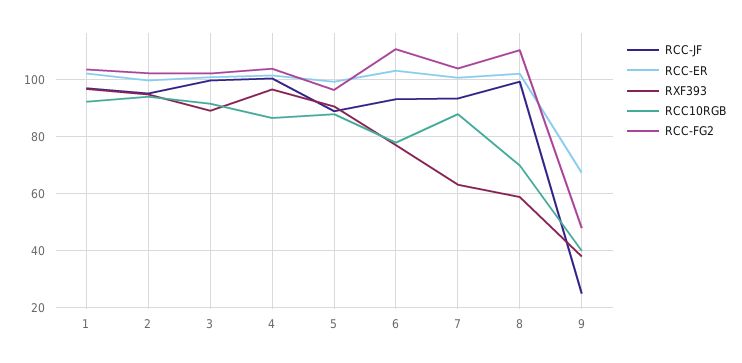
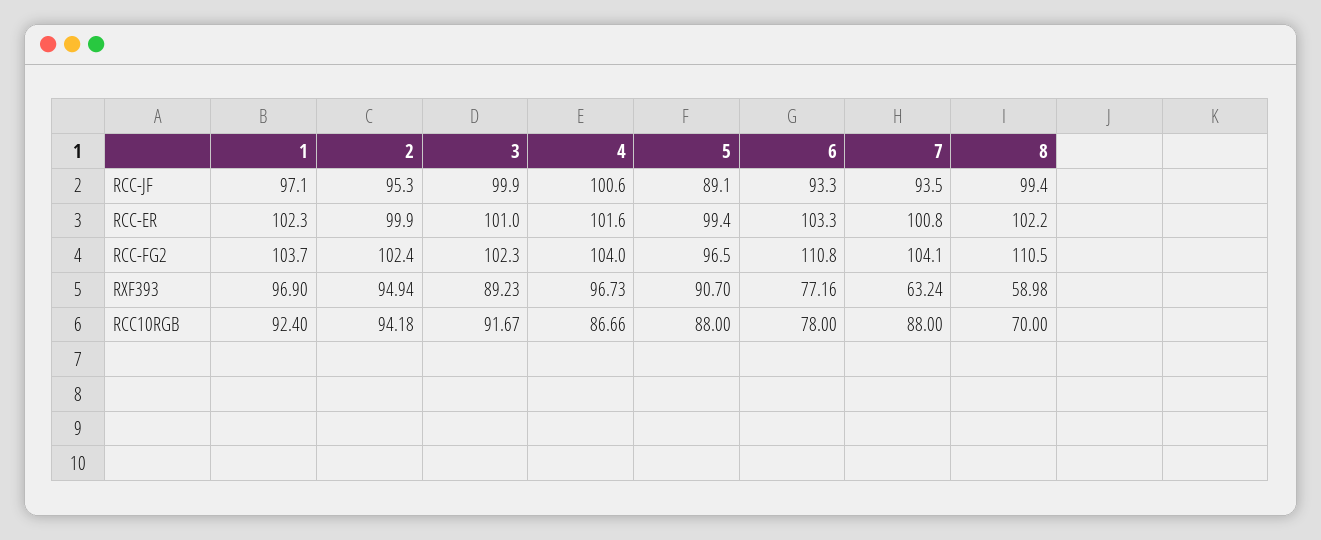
RCC-JF, 9: 25 -> none
RCC-ER, 9: 67.5 -> none
RXF393, 9: 37.5 -> none
RCC10RGB, 9: 40 -> none
RCC-FG2, 9: 47.5 -> none

